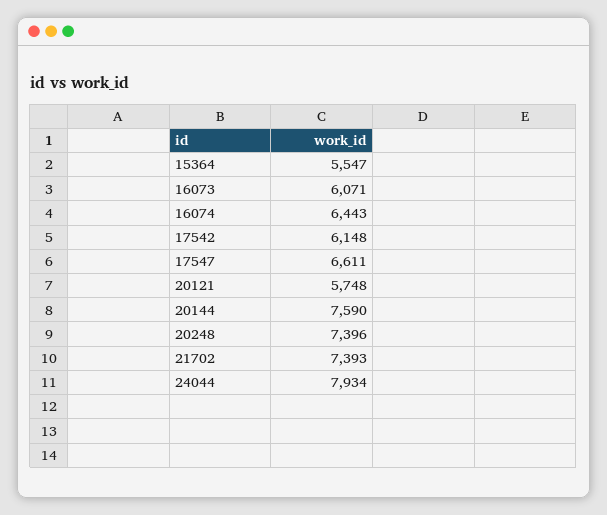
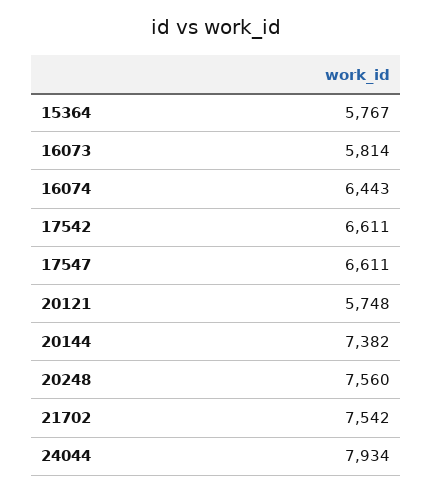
15364: 5547 -> 5767
16073: 6071 -> 5814
17542: 6148 -> 6611
20144: 7590 -> 7382
20248: 7396 -> 7560
21702: 7393 -> 7542

